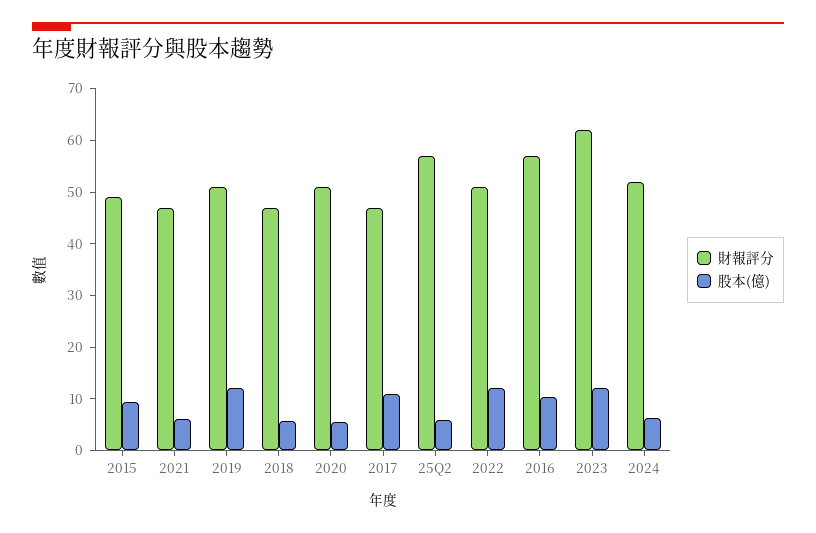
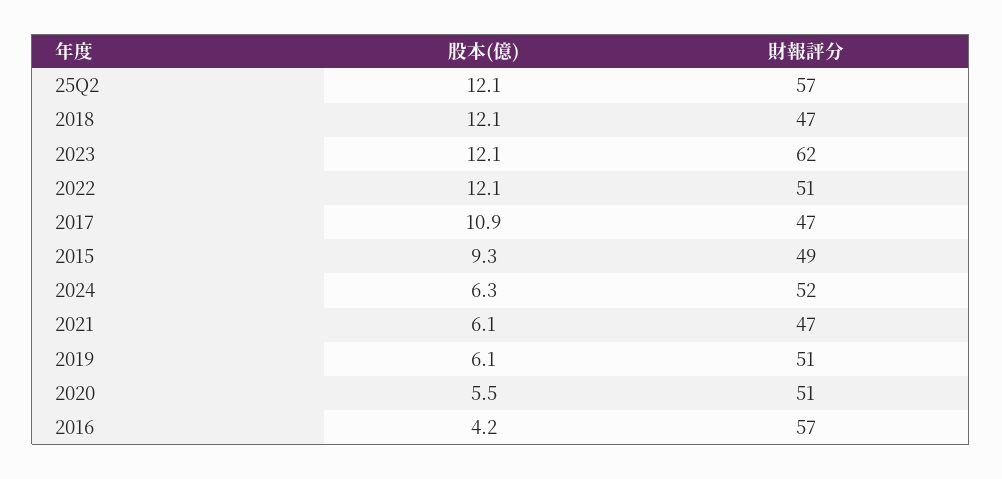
股本(億), 2019: 12 -> 6.1
股本(億), 2018: 6 -> 12.1
股本(億), 25Q2: 6 -> 12.1
股本(億), 2016: 10 -> 4.2

